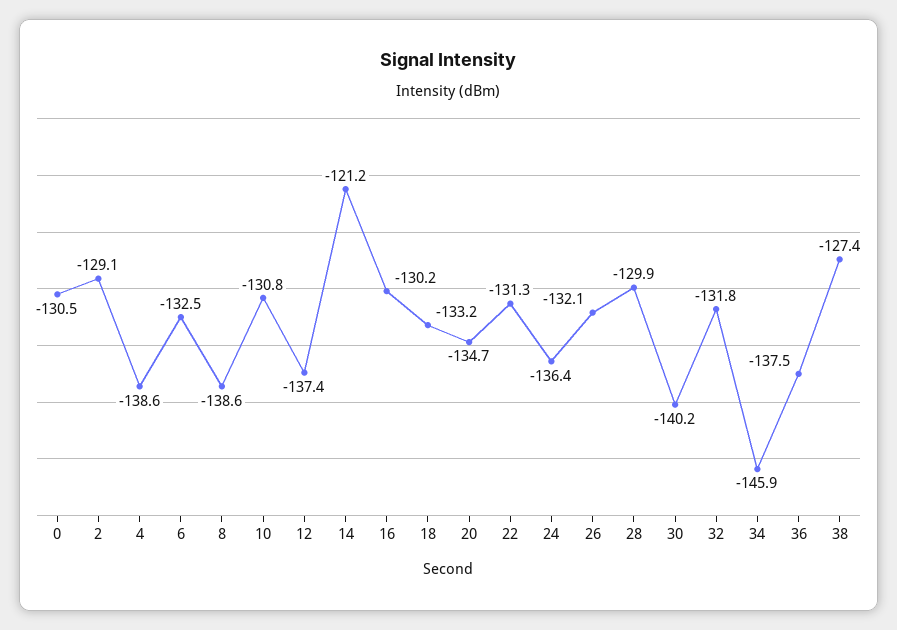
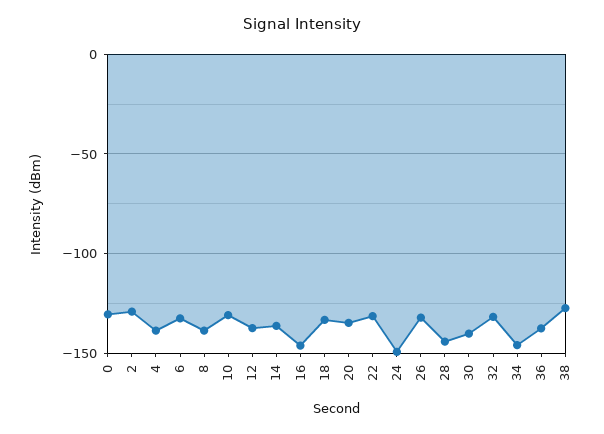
14: -121.2 -> -135
16: -130.2 -> -145
24: -136.4 -> -150
28: -129.9 -> -145

